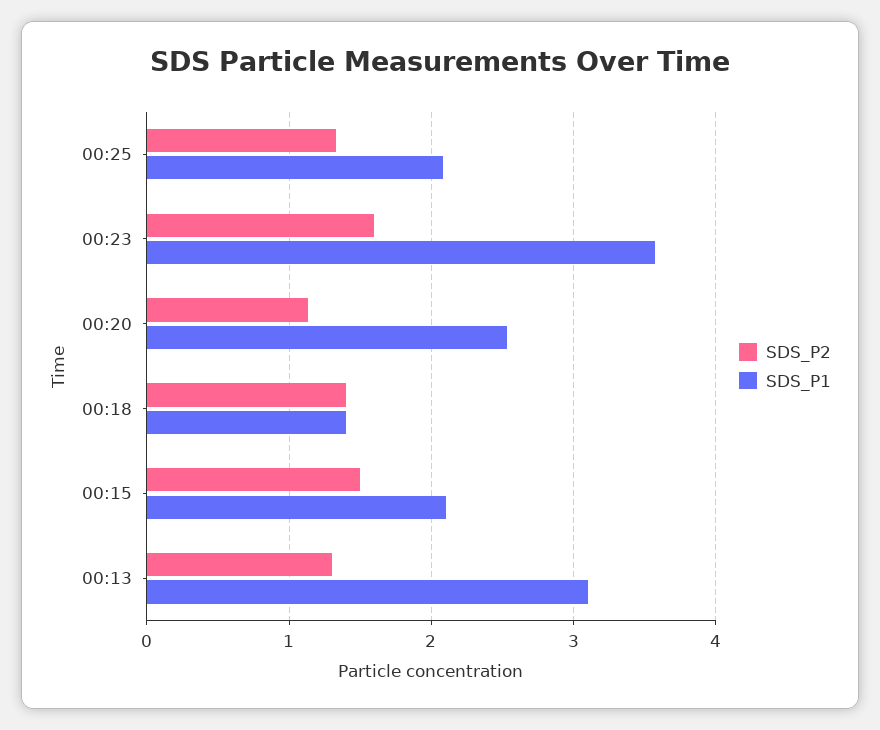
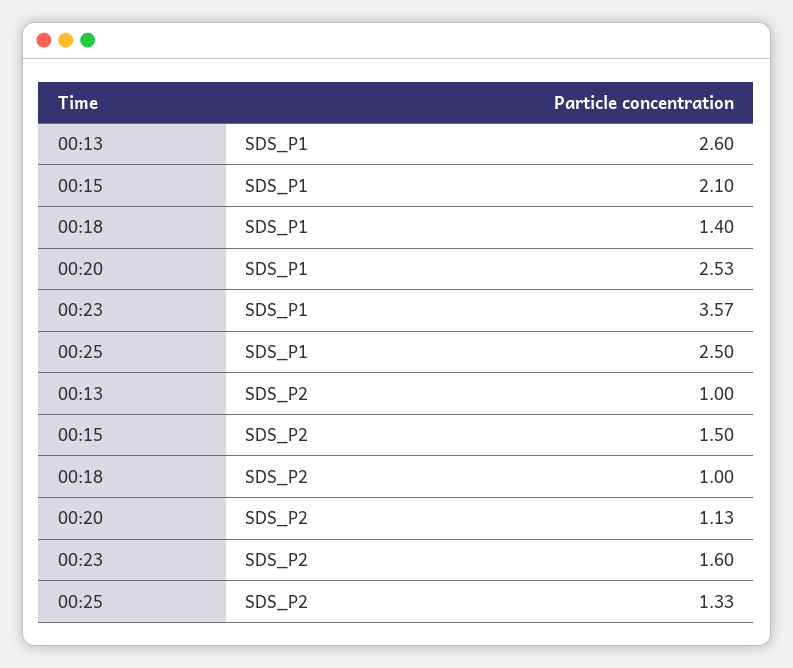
SDS_P1, 00:25: 2.1 -> 2.5
SDS_P2, 00:18: 1.4 -> 1
SDS_P2, 00:13: 1.3 -> 1
SDS_P1, 00:13: 3.1 -> 2.6

